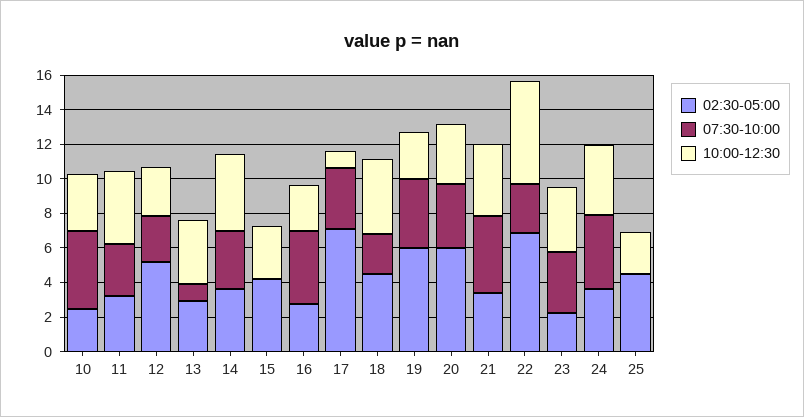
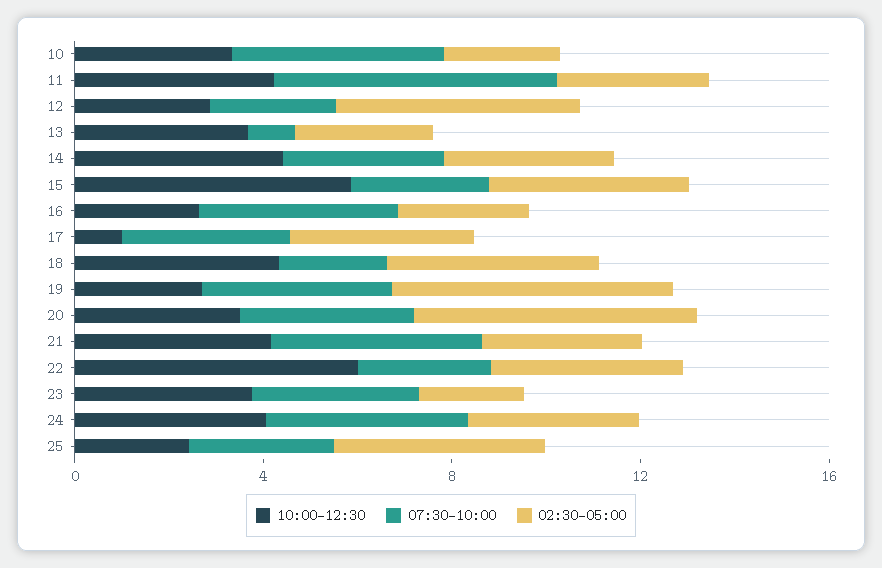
07:30-10:00, 11: 3 -> 6
07:30-10:00, 15: 0 -> 3
10:00-12:30, 15: 3 -> 6
02:30-05:00, 17: 7 -> 4
02:30-05:00, 22: 7 -> 4
07:30-10:00, 25: 0 -> 3

